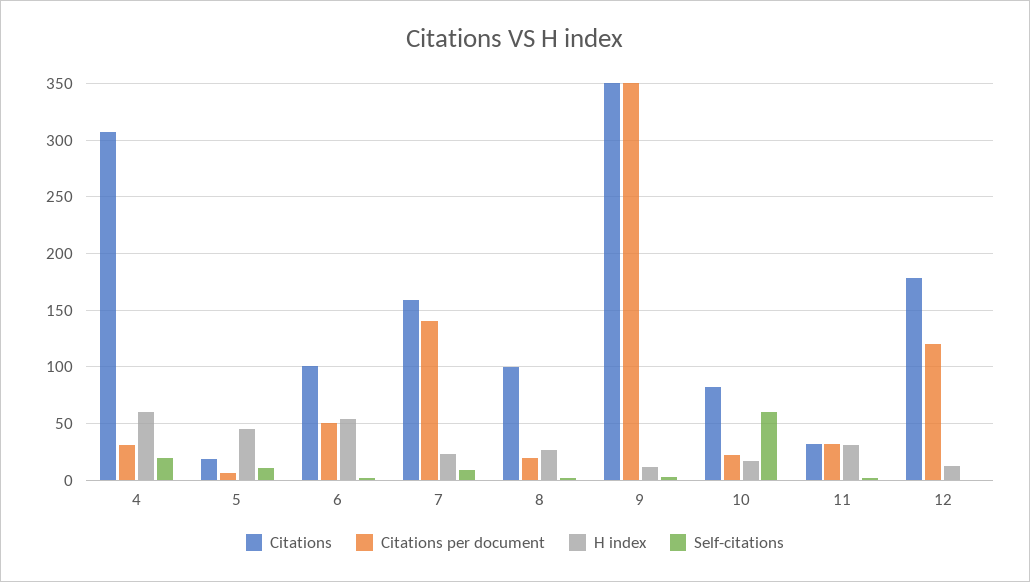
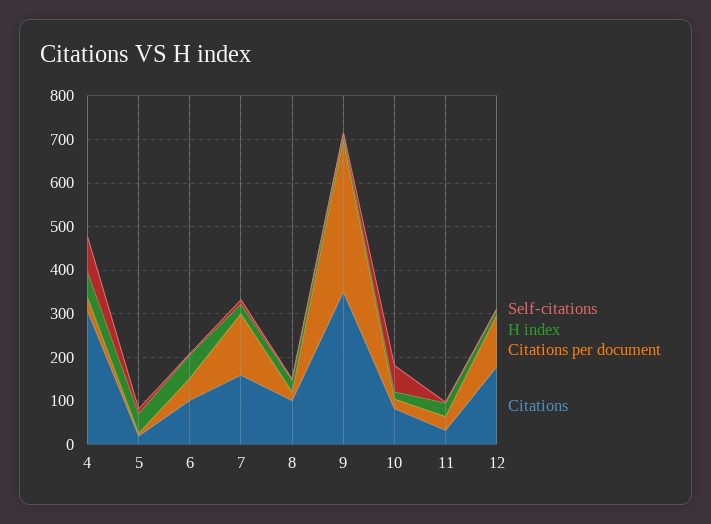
Self-citations, 4: 20 -> 80

